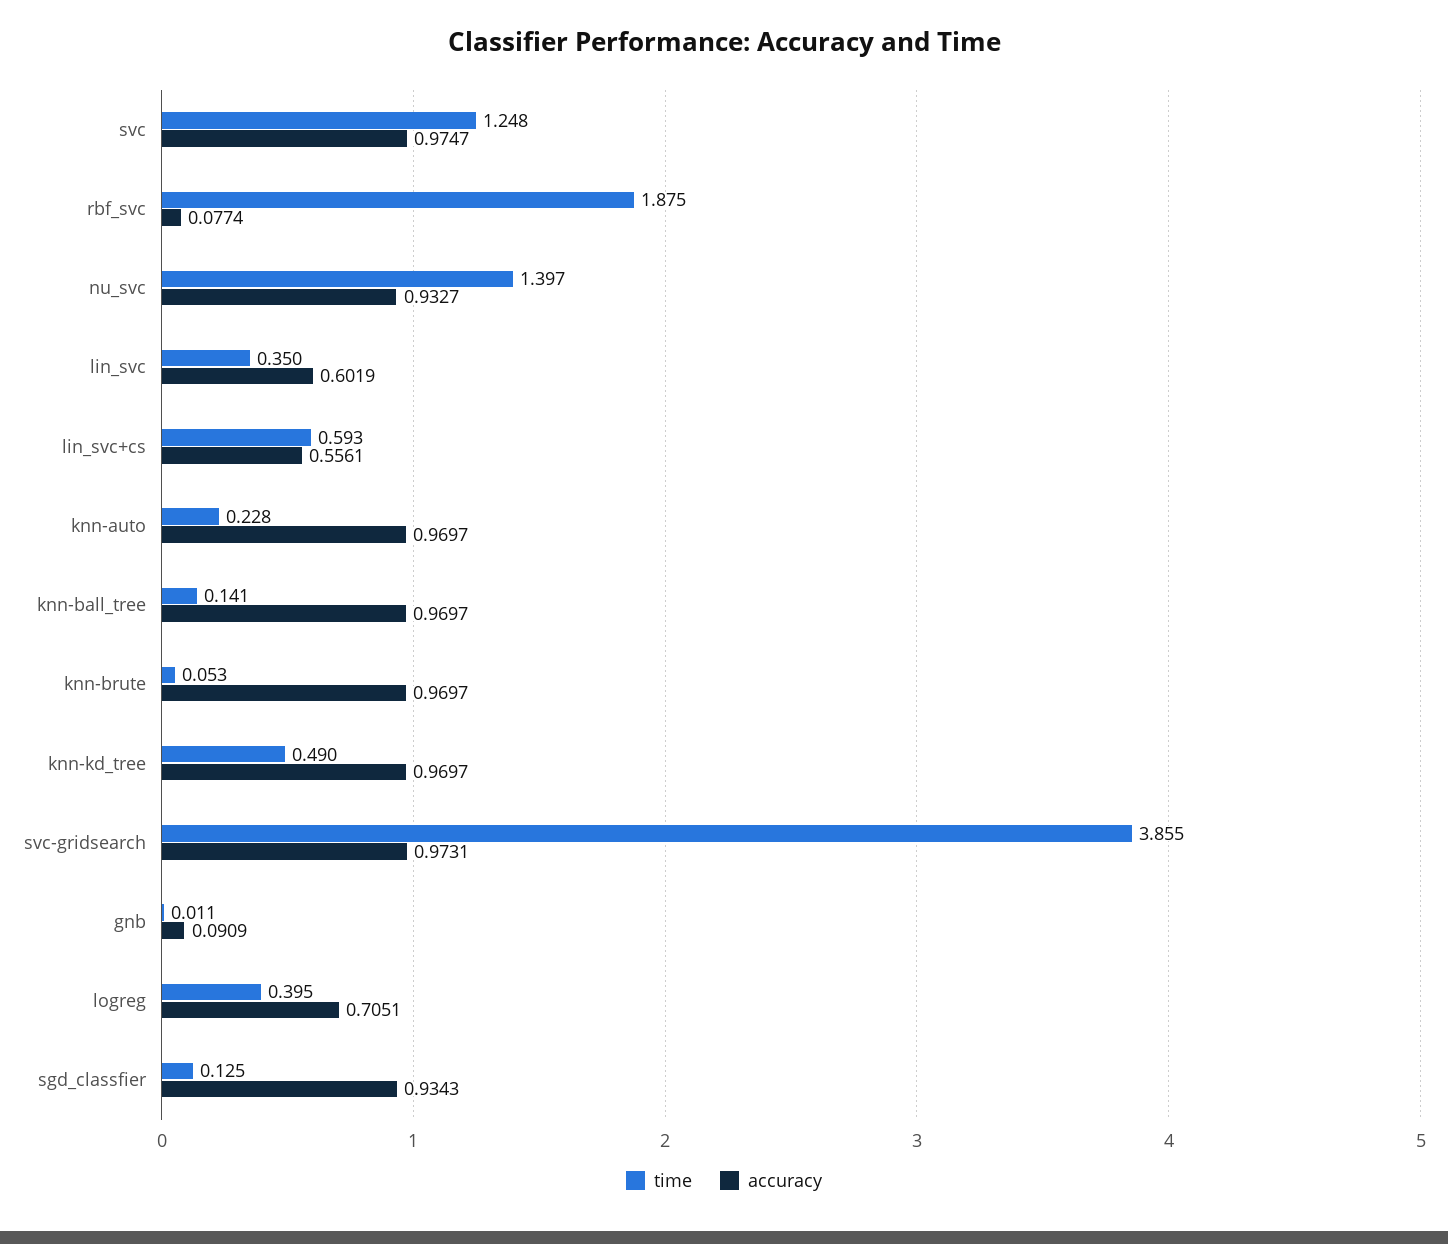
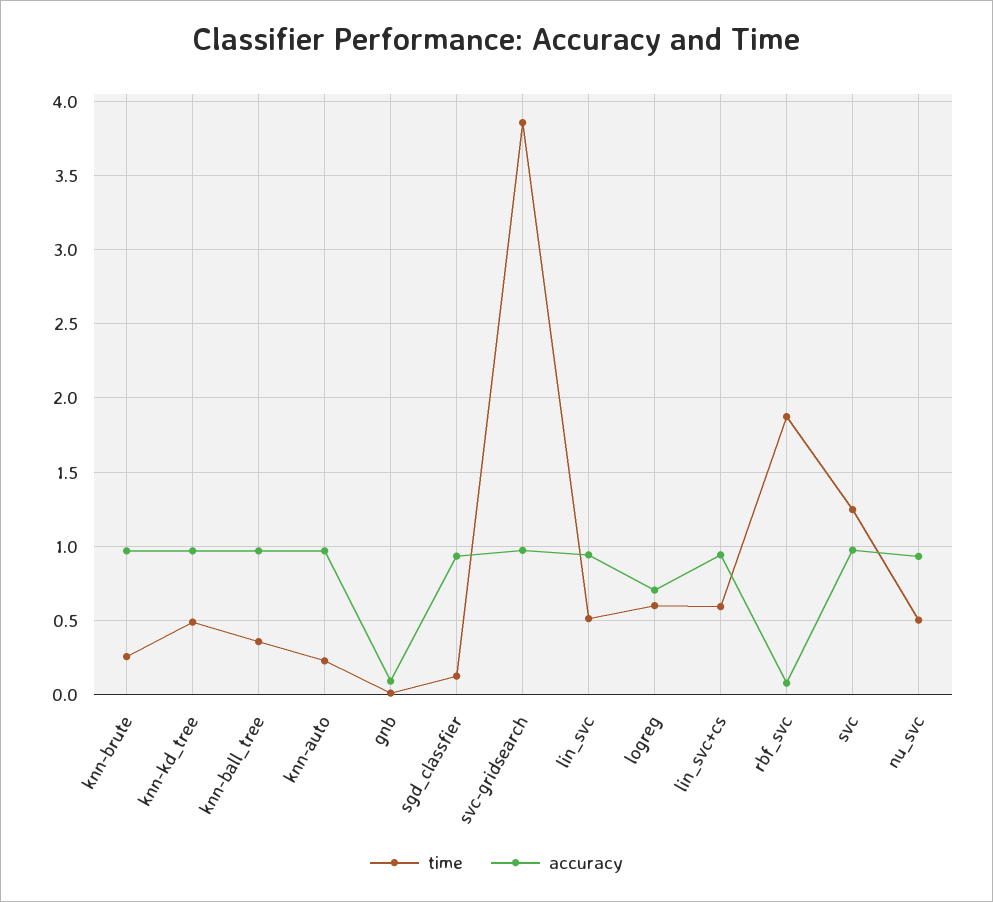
time, nu_svc: 1.397 -> 0.5
time, lin_svc: 0.35 -> 0.5
accuracy, lin_svc: 0.6019 -> 0.95
accuracy, lin_svc+cs: 0.5561 -> 0.95
time, knn-ball_tree: 0.141 -> 0.35
time, knn-brute: 0.053 -> 0.25
time, logreg: 0.395 -> 0.6

